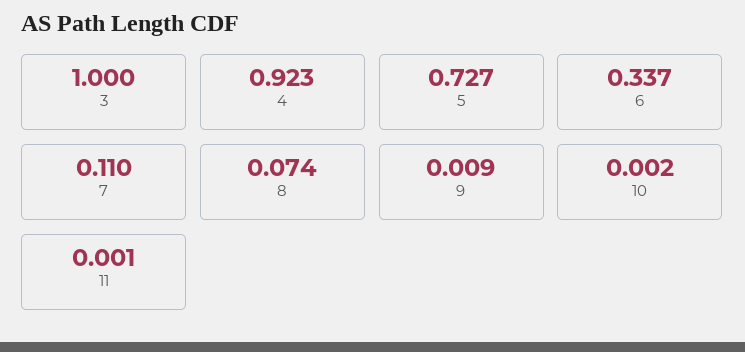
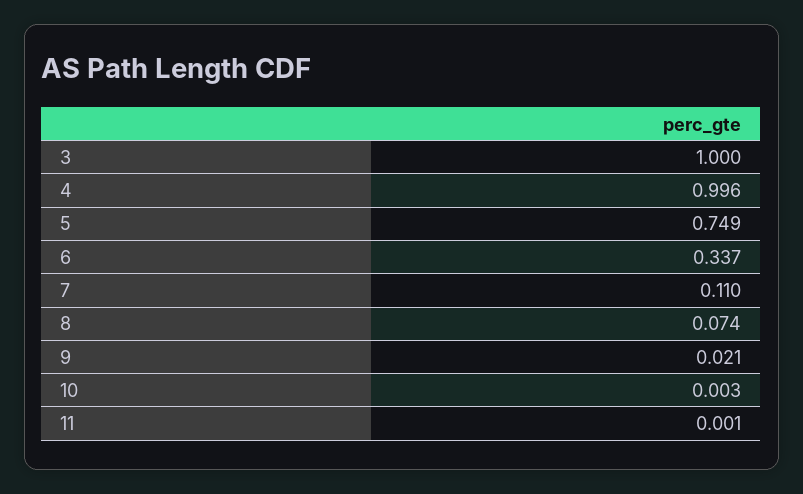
4: 0.923 -> 0.996
5: 0.727 -> 0.749
9: 0.009 -> 0.021
10: 0.002 -> 0.003

